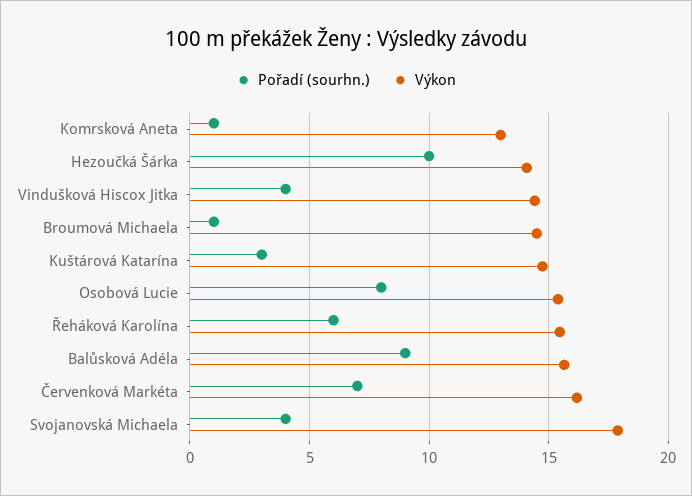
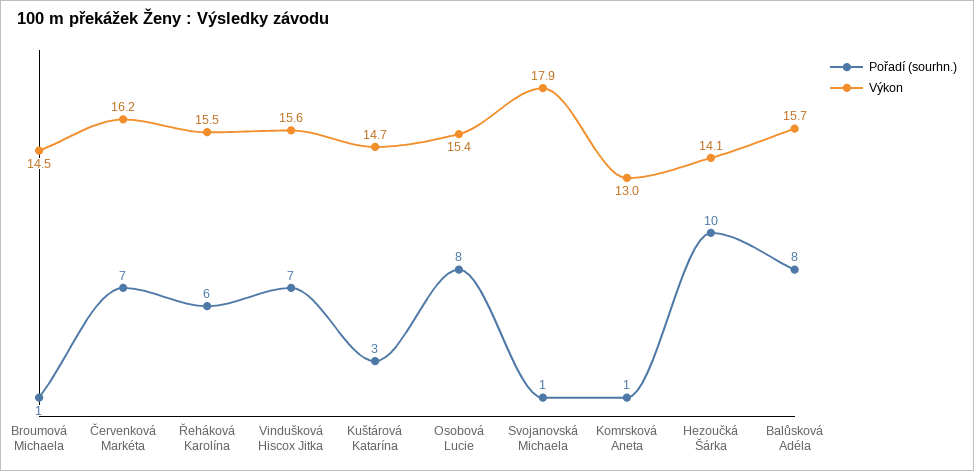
Pořadí (sourhn.), Vindušková Hiscox Jitka: 4 -> 7
Výkon, Vindušková Hiscox Jitka: 14.5 -> 15.6
Pořadí (sourhn.), Balůsková Adéla: 9 -> 8
Pořadí (sourhn.), Svojanovská Michaela: 4 -> 1

